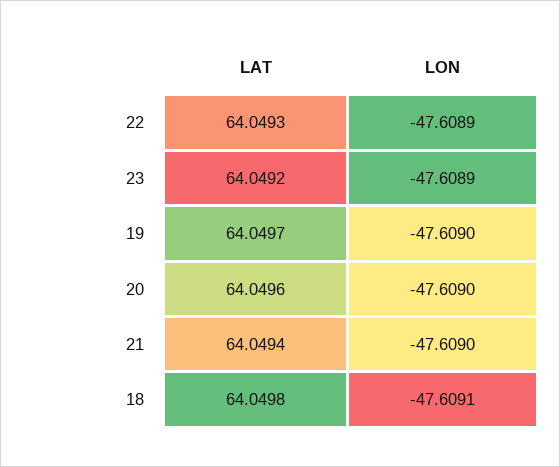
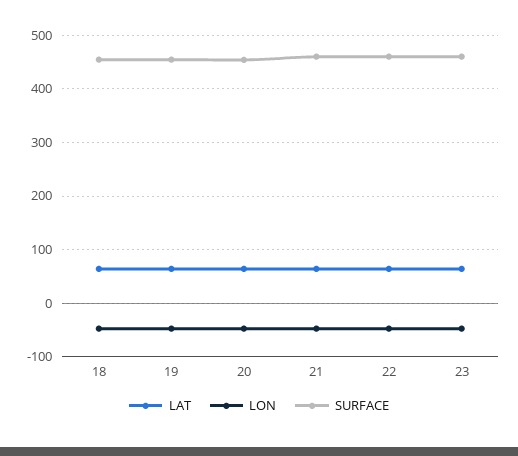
SURFACE, 18: none -> 460
SURFACE, 19: none -> 460
SURFACE, 20: none -> 460
SURFACE, 21: none -> 460
SURFACE, 22: none -> 460
SURFACE, 23: none -> 460

